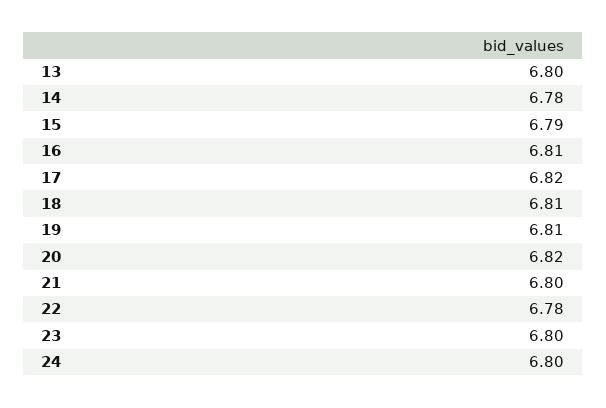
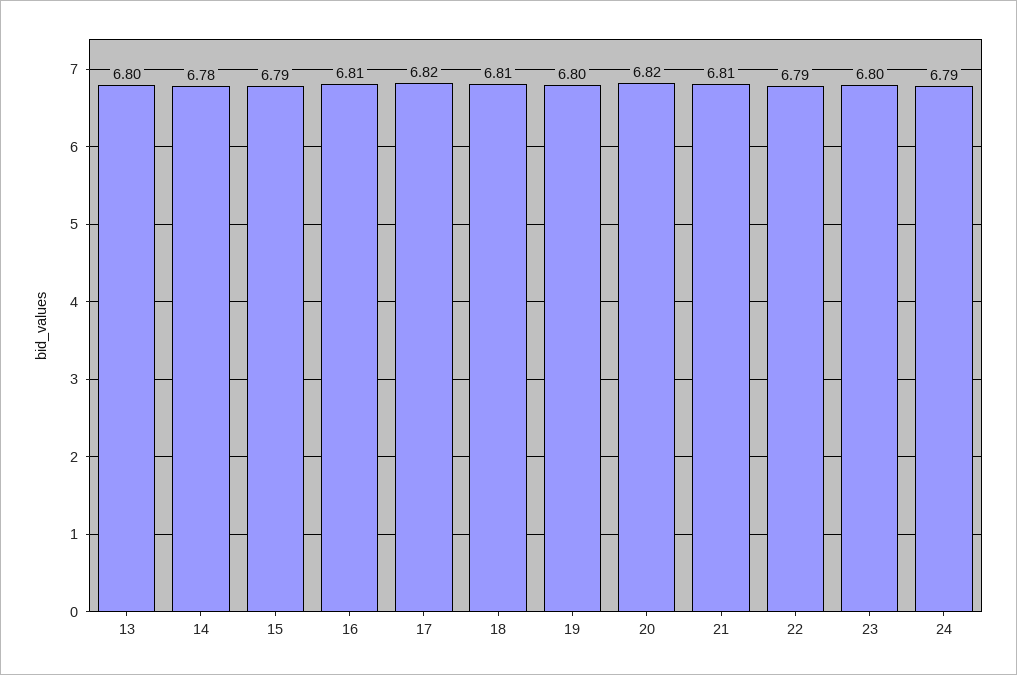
19: 6.81 -> 6.8
21: 6.8 -> 6.81
22: 6.78 -> 6.79
24: 6.8 -> 6.79

